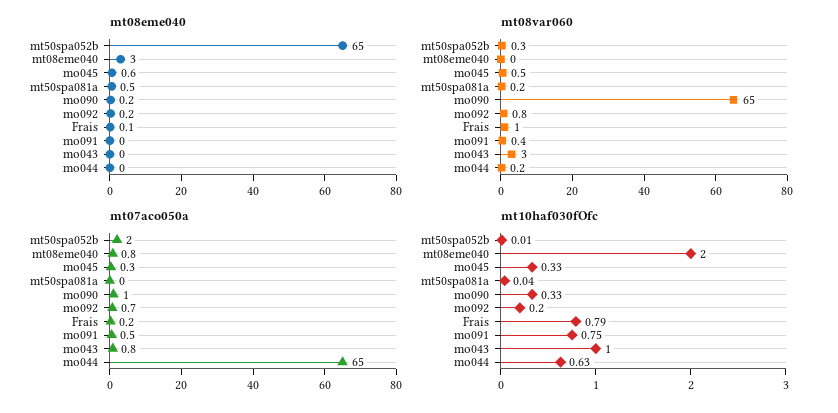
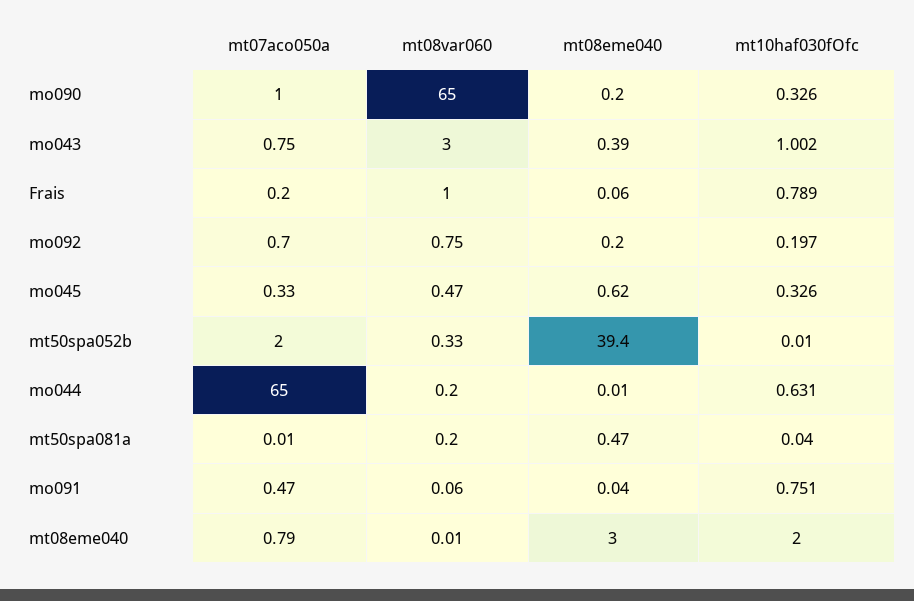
mt08eme040, mt50spa052b: 65 -> 39.4
mt08eme040, mo043: 0 -> 0.39
mt08var060, mo091: 0.4 -> 0.06

